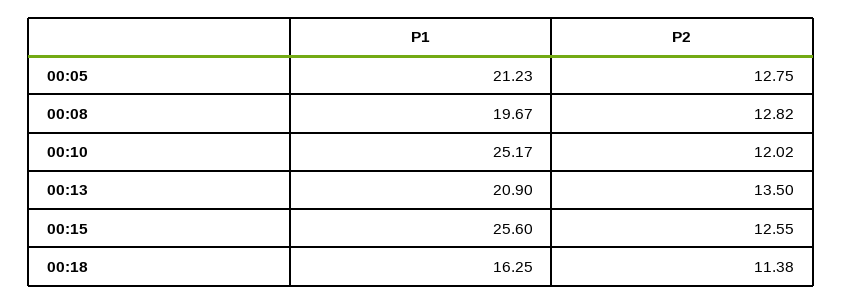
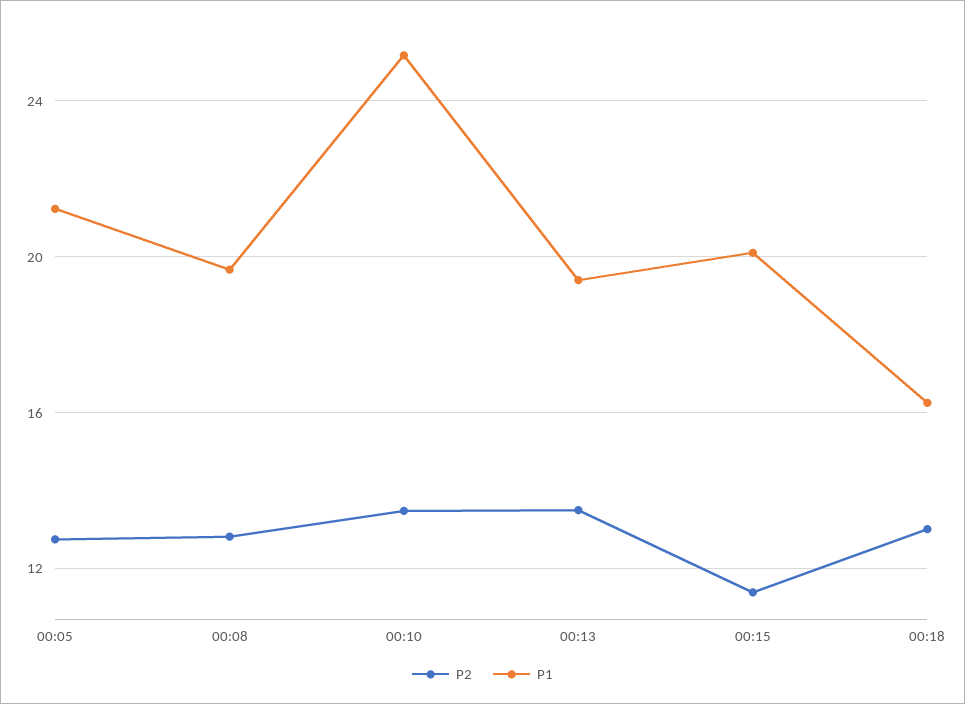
P2, 00:10: 12.02 -> 13.5
P1, 00:13: 20.9 -> 19.5
P1, 00:15: 25.6 -> 20
P2, 00:15: 12.55 -> 11.5
P2, 00:18: 11.38 -> 13

